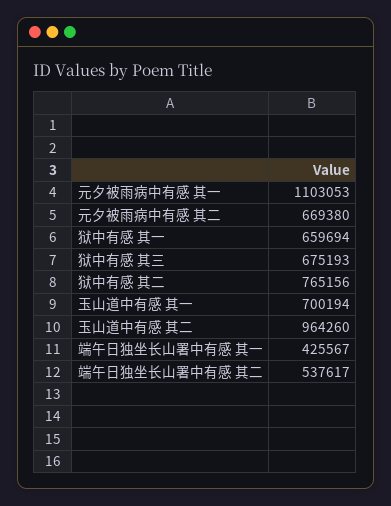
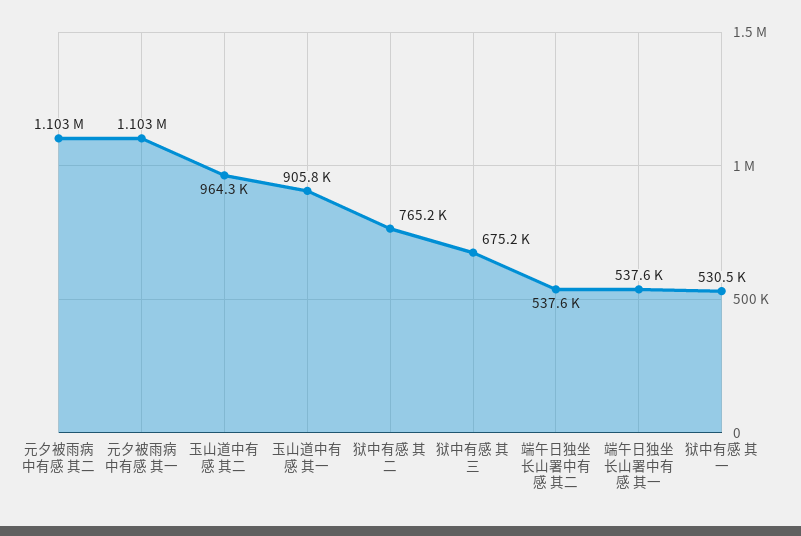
元夕被雨病中有感 其二: 669380 -> 1103000
狱中有感 其一: 659694 -> 530500
玉山道中有感 其一: 700194 -> 905800
端午日独坐长山署中有感 其一: 425567 -> 537600

